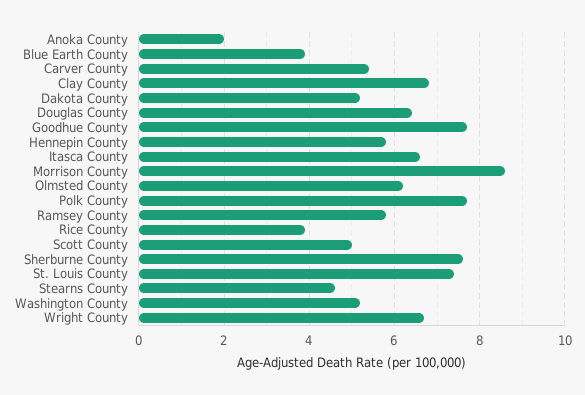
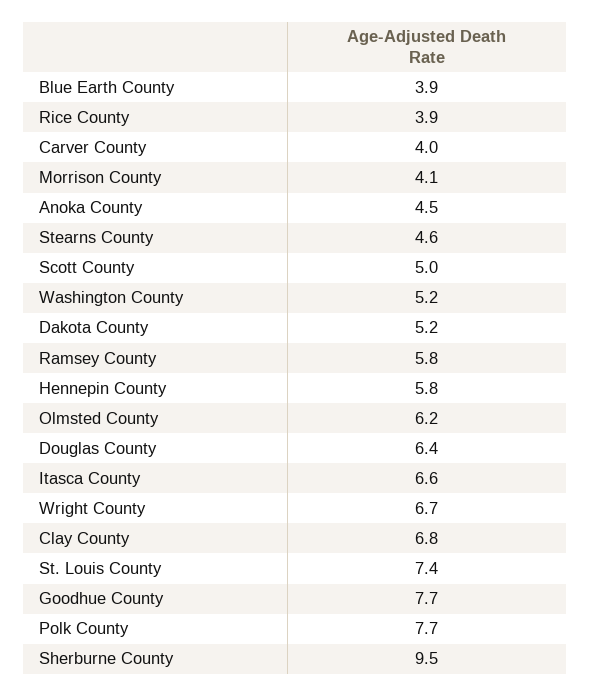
Anoka County: 2 -> 4.5
Carver County: 5.5 -> 4
Morrison County: 8.5 -> 4.1
Sherburne County: 7.5 -> 9.5

